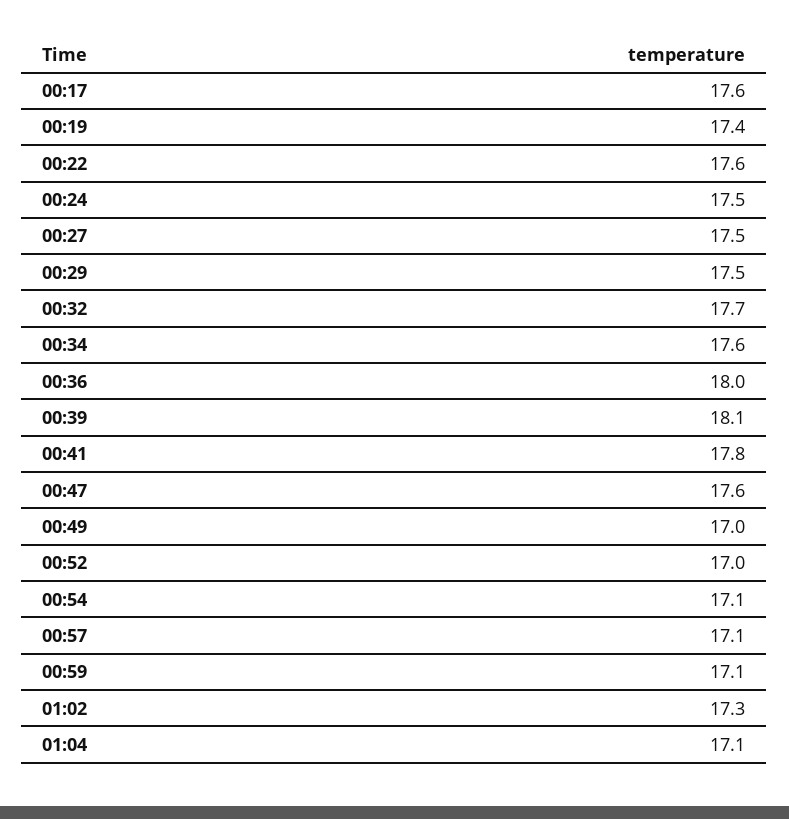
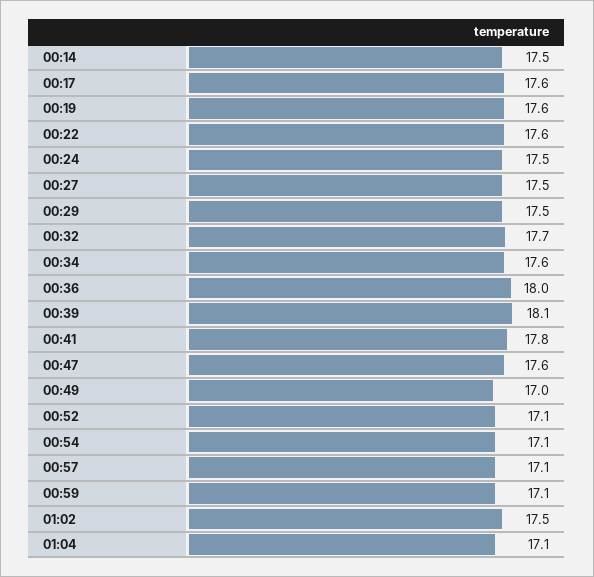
00:19: 17.4 -> 17.6
00:52: 17 -> 17.1
01:02: 17.3 -> 17.5
00:14: none -> 17.5

